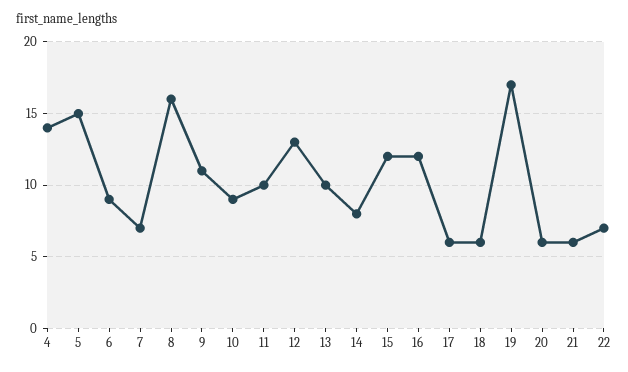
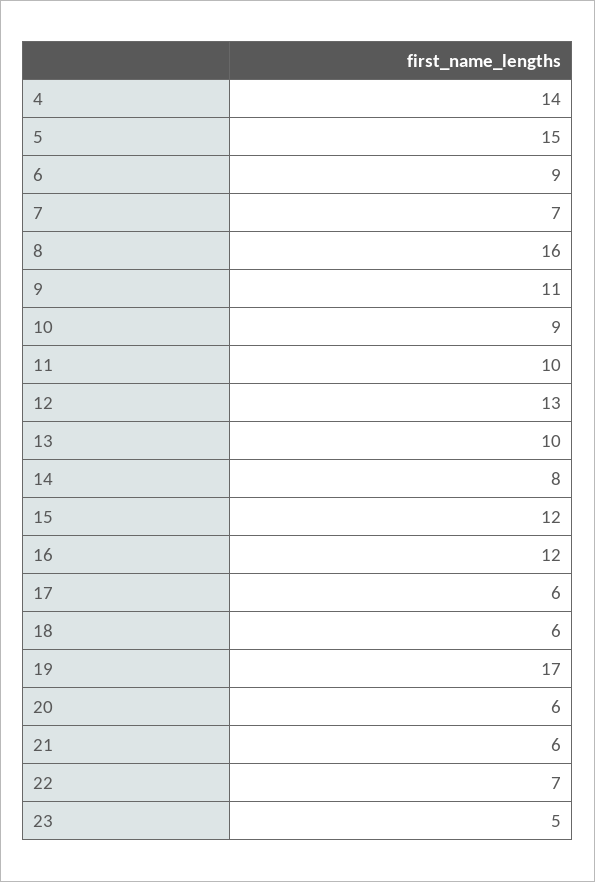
23: none -> 5

